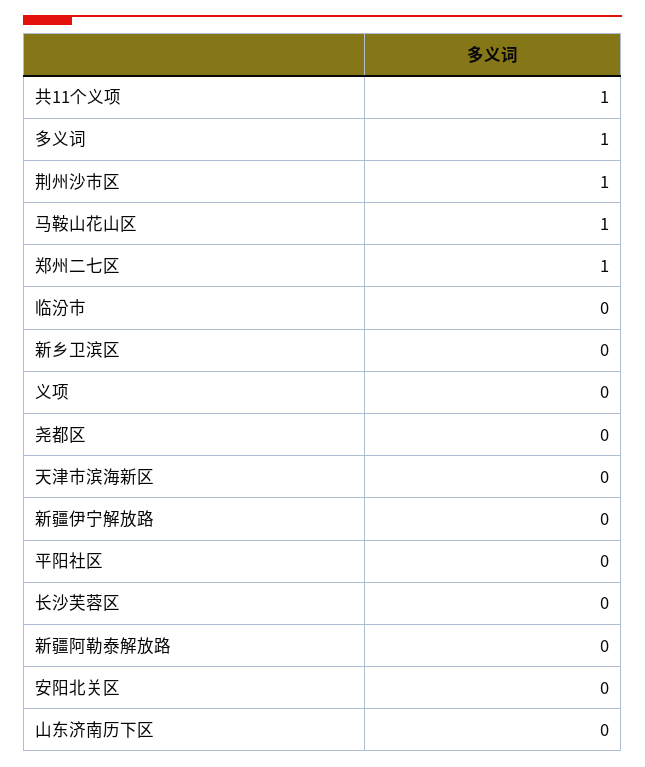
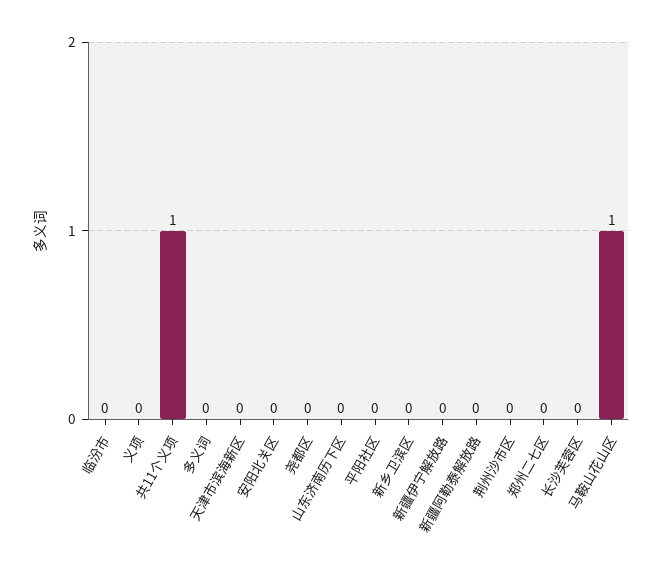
多义词: 1 -> 0
荆州沙市区: 1 -> 0
郑州二七区: 1 -> 0

